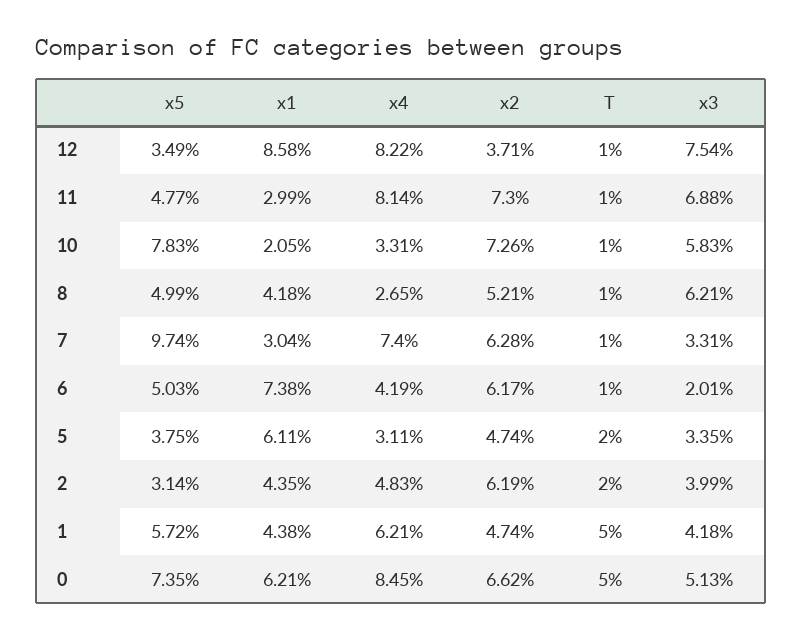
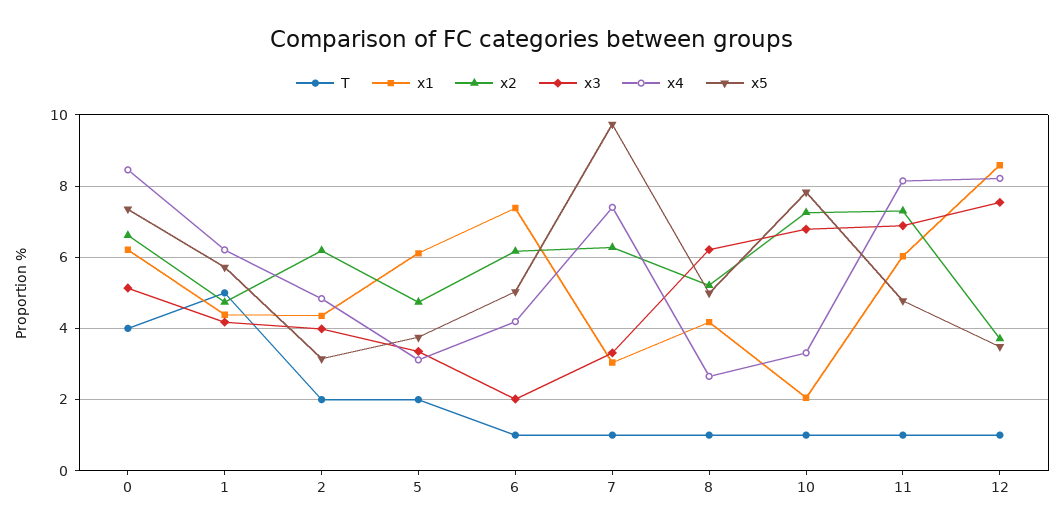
x1, 11: 2.99 -> 6
x3, 10: 5.83 -> 6.8
T, 0: 5 -> 4

